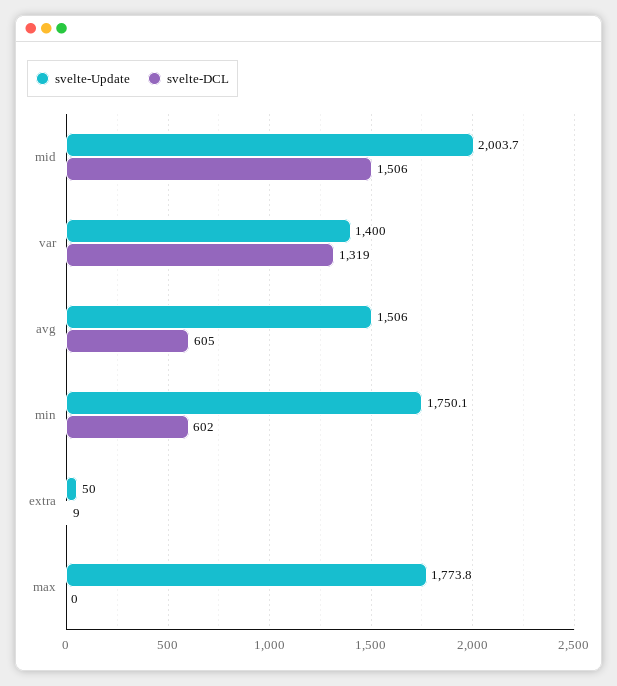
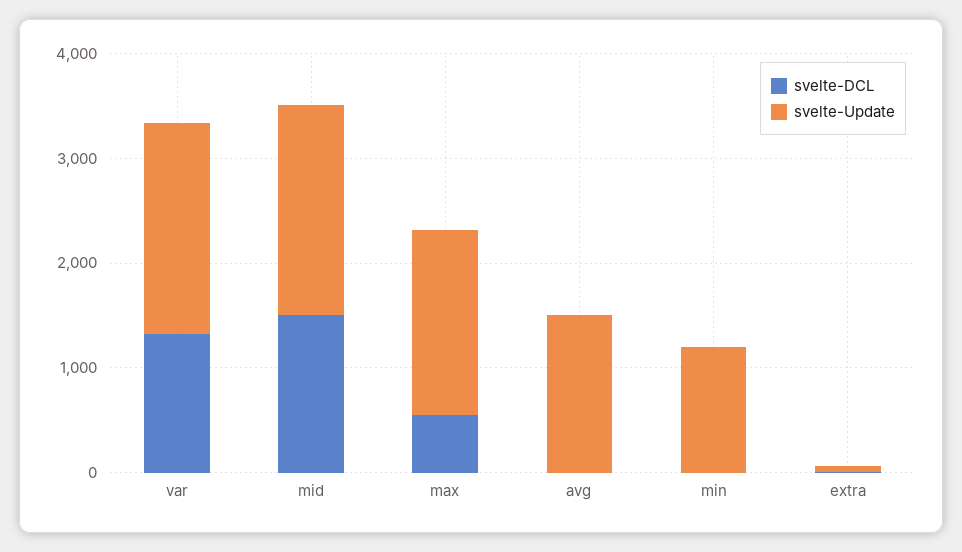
svelte-Update, var: 1400 -> 2000
svelte-DCL, avg: 605 -> 0
svelte-Update, min: 1750.1 -> 1200
svelte-DCL, min: 602 -> 0
svelte-DCL, max: 0 -> 600

